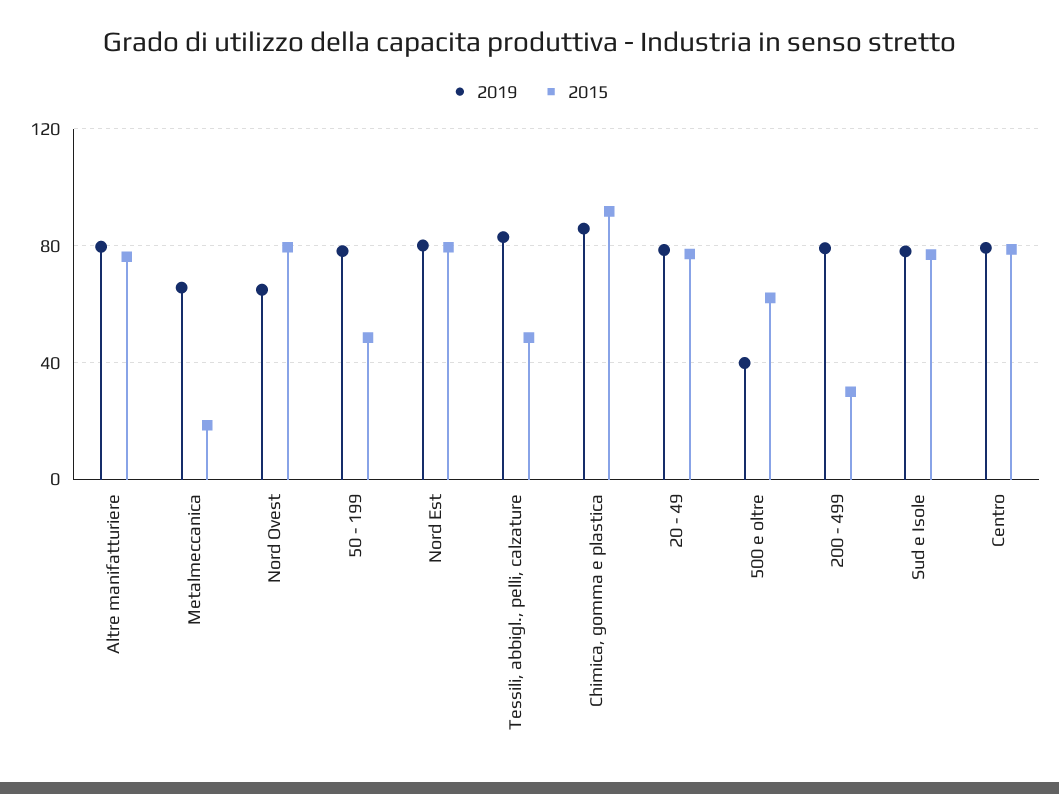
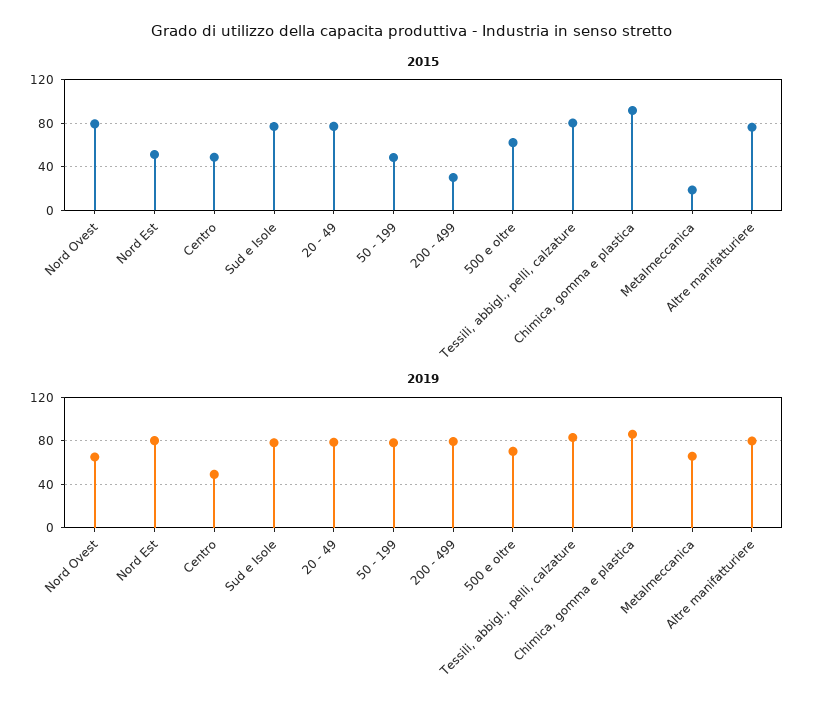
2015, Nord Est: 80 -> 50
2015, Tessili, abbigl., pelli, calzature: 50 -> 80
2019, 500 e oltre: 40 -> 70
2019, Centro: 80 -> 50
2015, Centro: 80 -> 50

